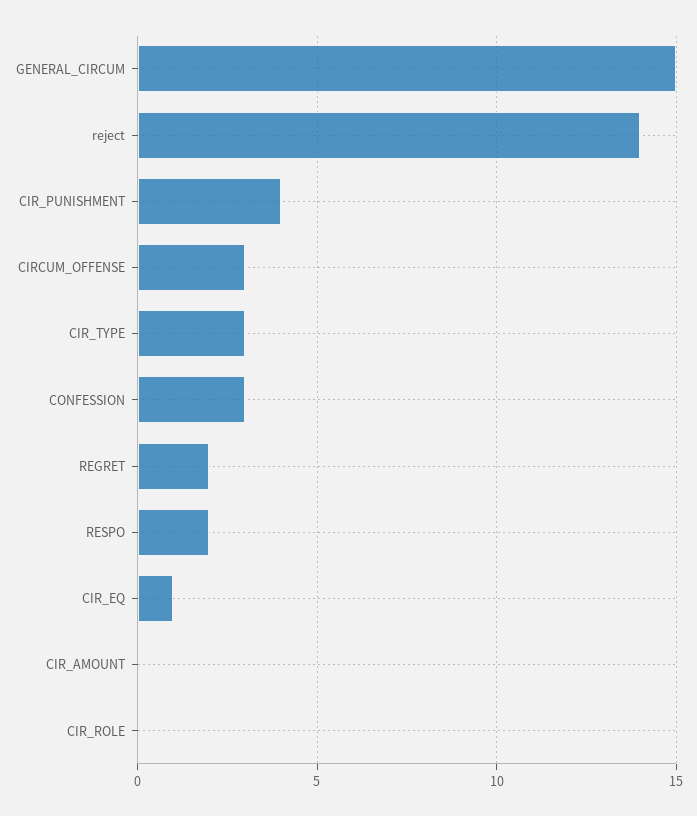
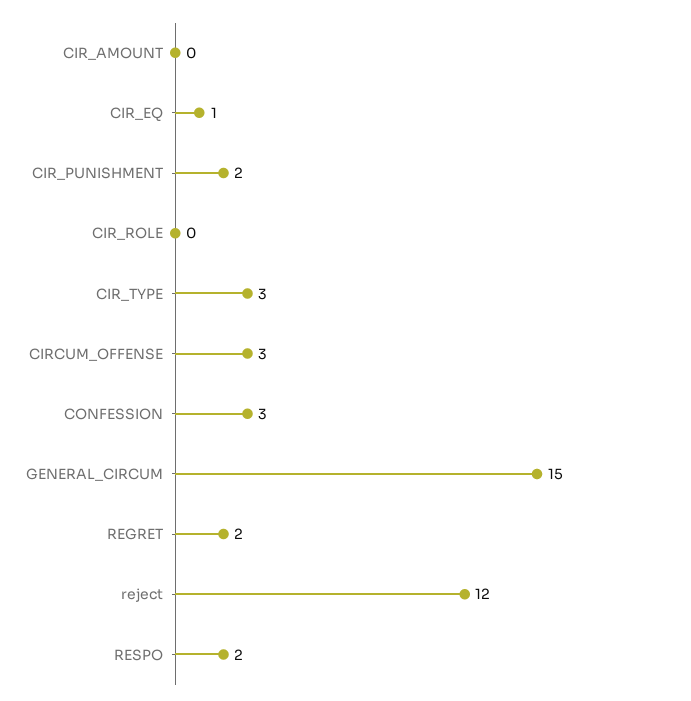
reject: 14 -> 12
CIR_PUNISHMENT: 4 -> 2

